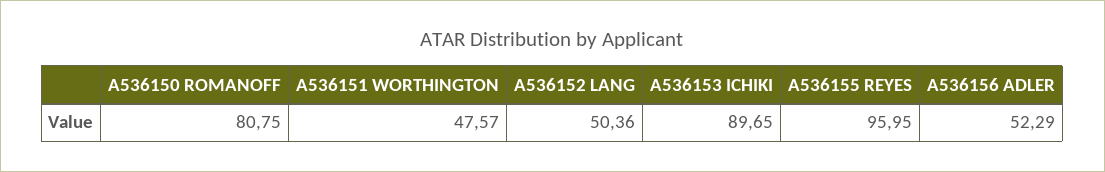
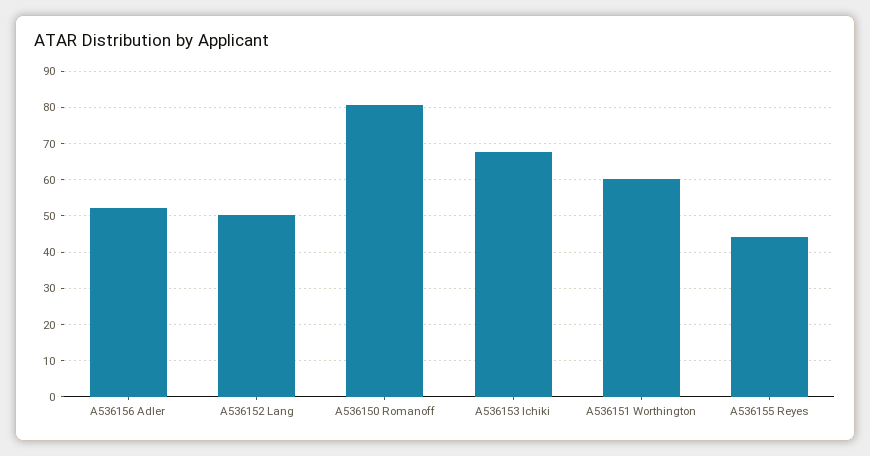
A536151 WORTHINGTON: 47.57 -> 60
A536153 ICHIKI: 89.65 -> 68
A536155 REYES: 95.95 -> 44

